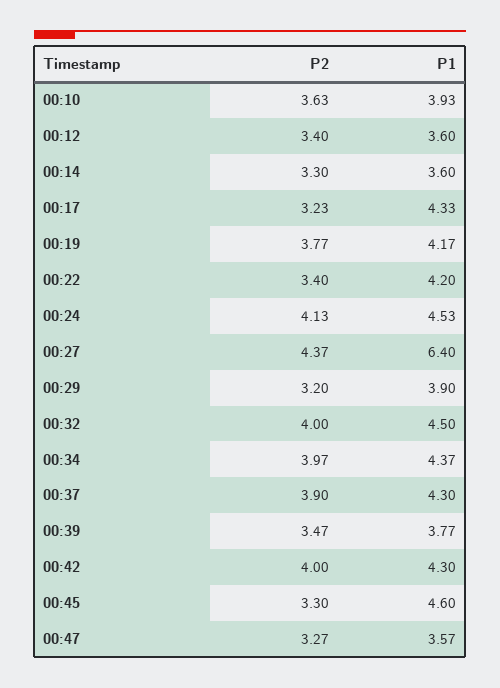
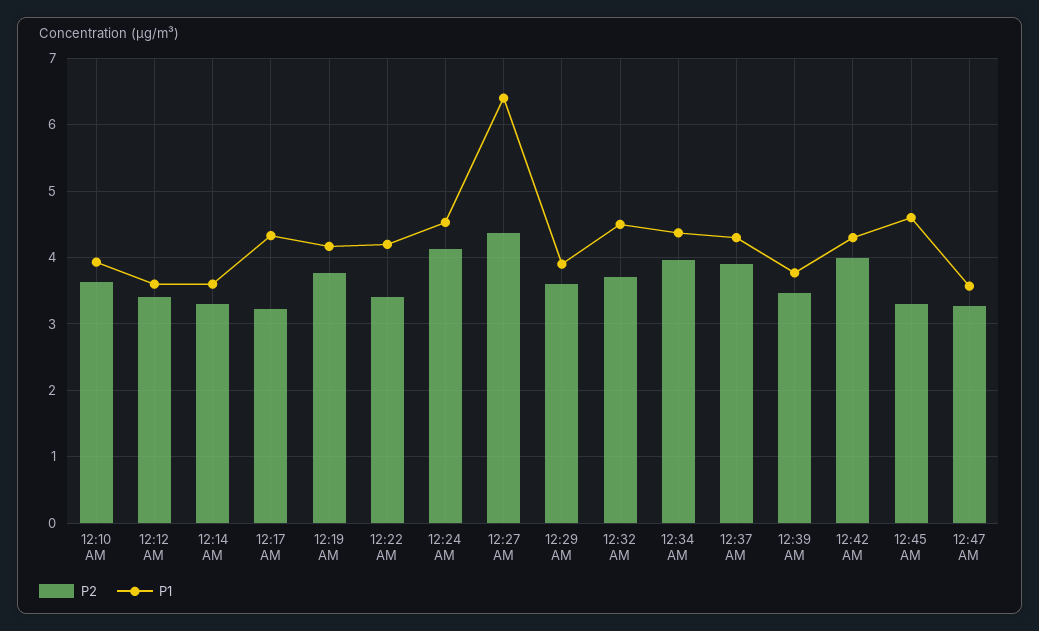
P2, 00:29: 3.2 -> 3.6
P2, 00:32: 4 -> 3.7

